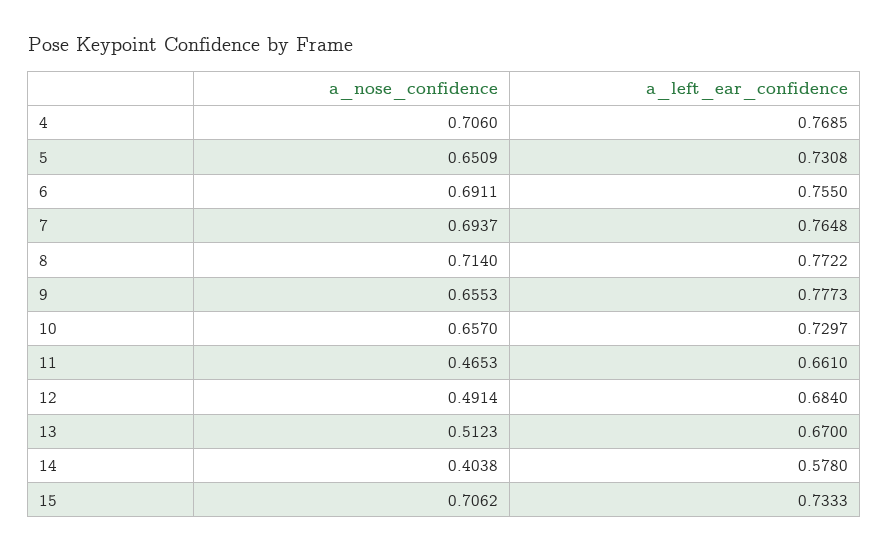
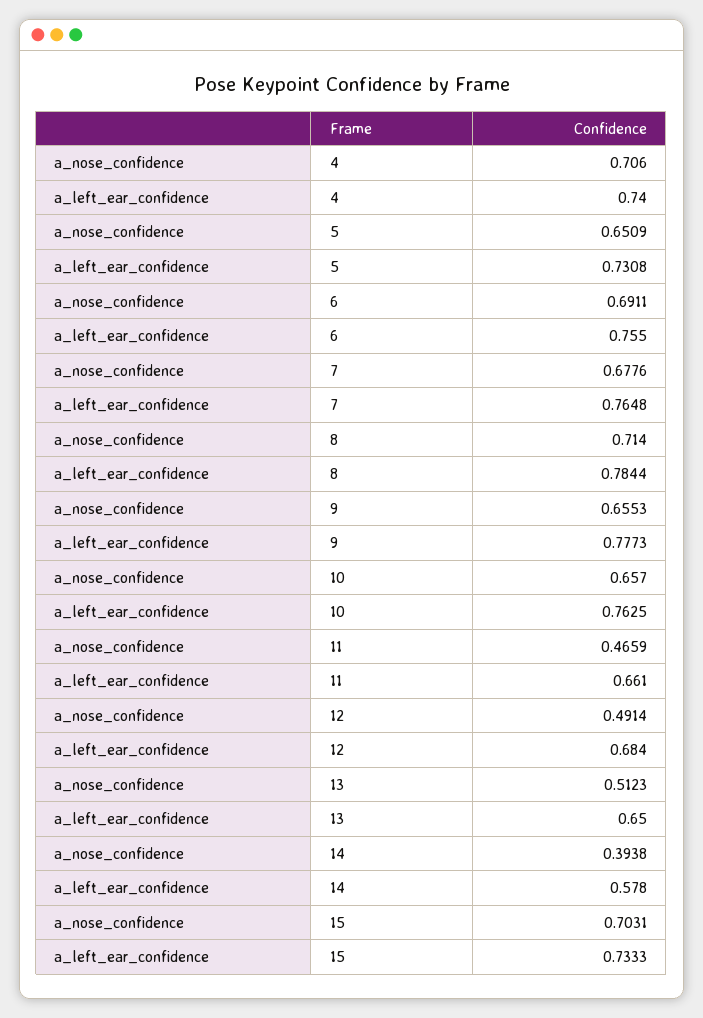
a_left_ear_confidence, 4: 0.7685 -> 0.74
a_nose_confidence, 7: 0.6937 -> 0.6776
a_left_ear_confidence, 8: 0.7722 -> 0.7844
a_left_ear_confidence, 10: 0.7297 -> 0.7625
a_nose_confidence, 11: 0.4653 -> 0.4659
a_left_ear_confidence, 13: 0.67 -> 0.65
a_nose_confidence, 14: 0.4038 -> 0.3938
a_nose_confidence, 15: 0.7062 -> 0.7031

